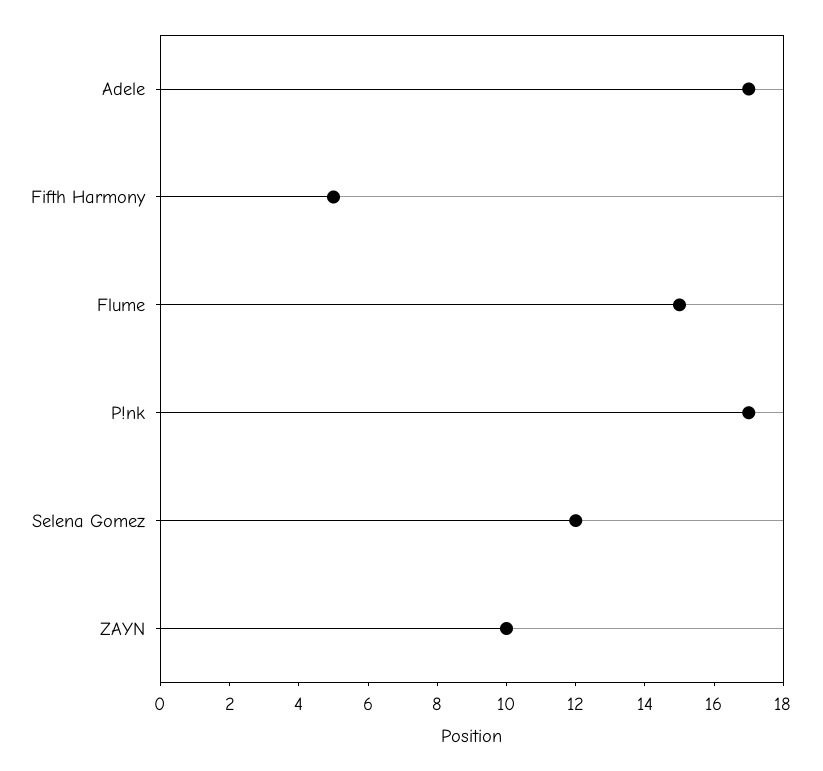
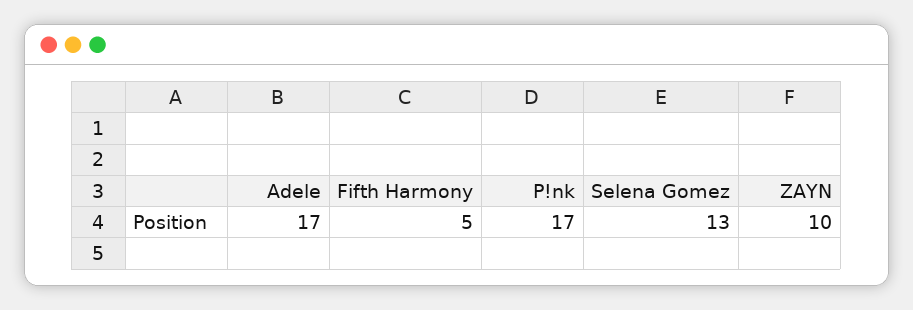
Flume: 15 -> none
Selena Gomez: 12 -> 13

